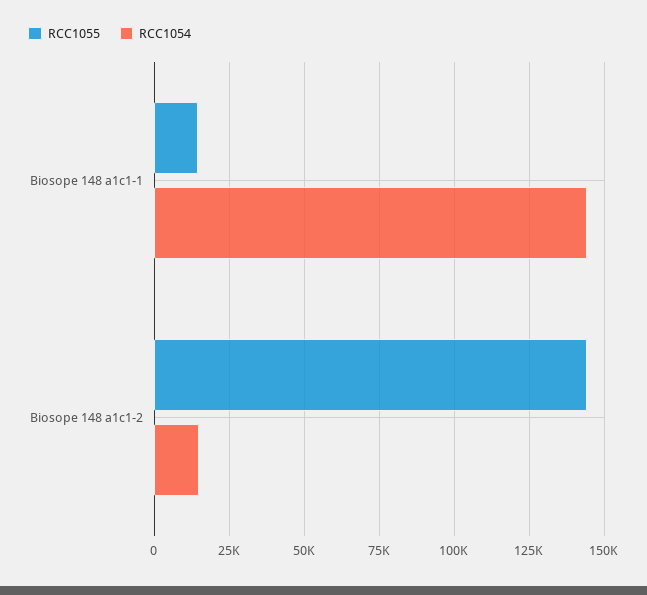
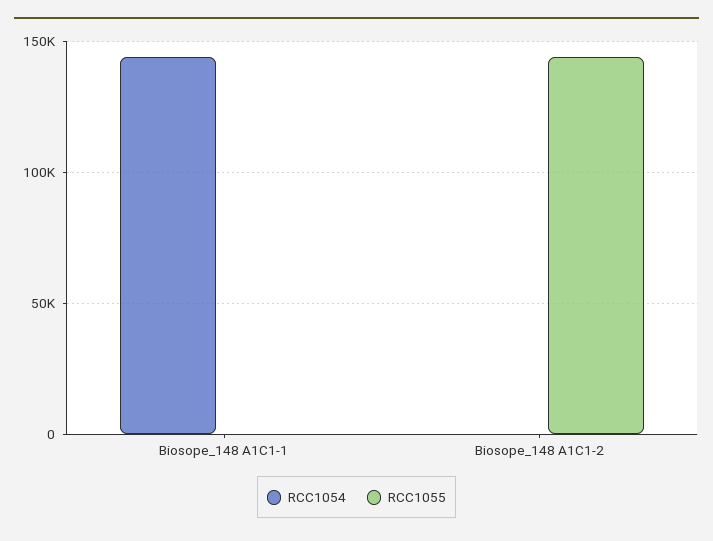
RCC1055, Biosope 148 a1c1-1: 15000 -> 0
RCC1054, Biosope 148 a1c1-2: 15000 -> 0

